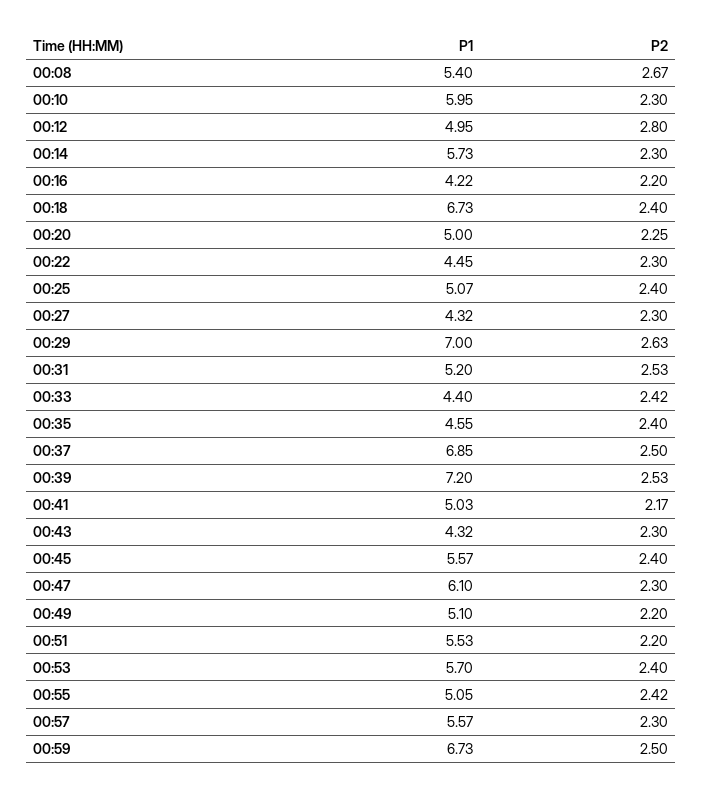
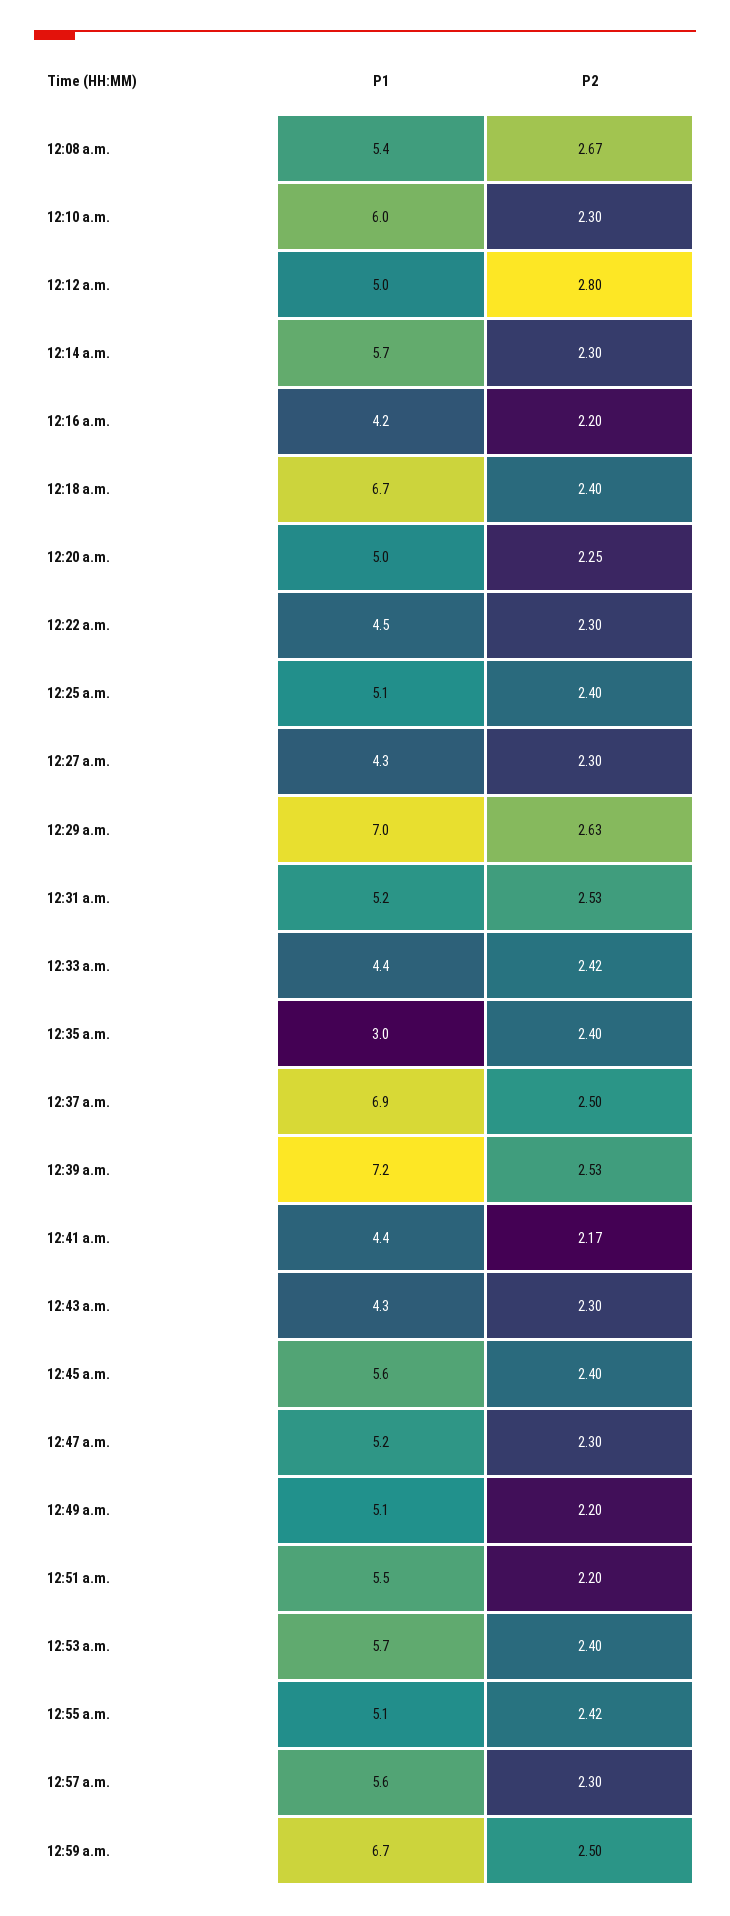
P1, 00:35: 4.55 -> 3
P1, 00:41: 5.03 -> 4.4
P1, 00:47: 6.1 -> 5.2

